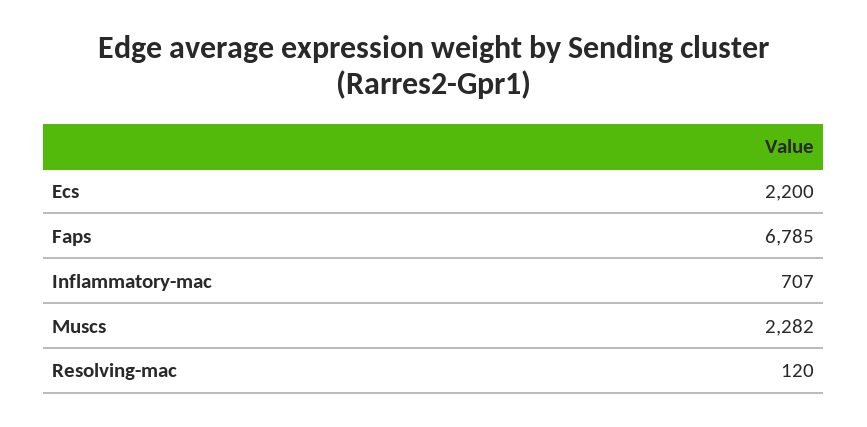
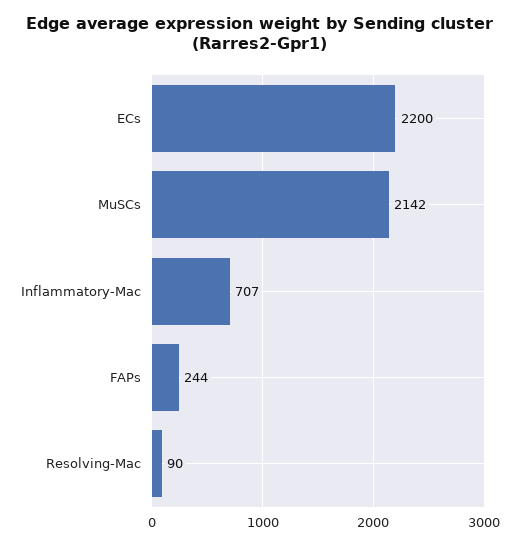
Faps: 6785 -> 244
Muscs: 2282 -> 2142
Resolving-mac: 120 -> 90

